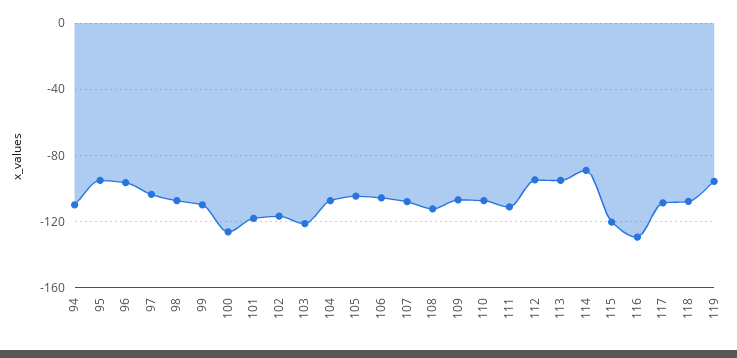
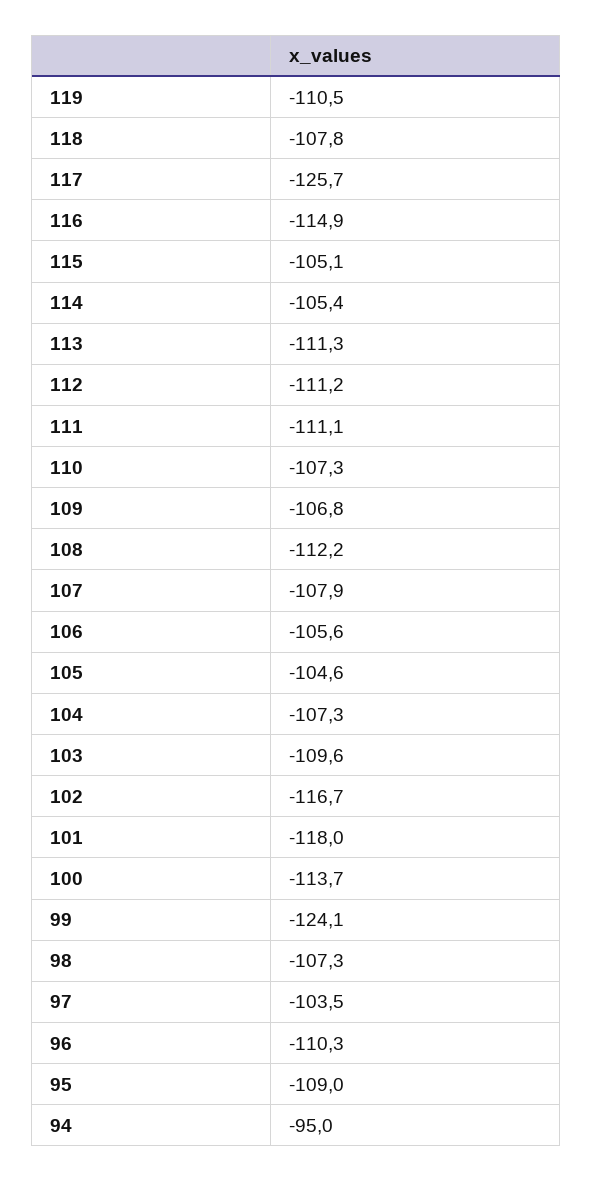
94: -110 -> -95
95: -95 -> -109
96: -95 -> -110.3
99: -110 -> -124.1
100: -125 -> -113.7
103: -120 -> -109.6
112: -95 -> -111.2
113: -95 -> -111.3
114: -90 -> -105.4
115: -120 -> -105.1
116: -130 -> -114.9
117: -110 -> -125.7
119: -95 -> -110.5

